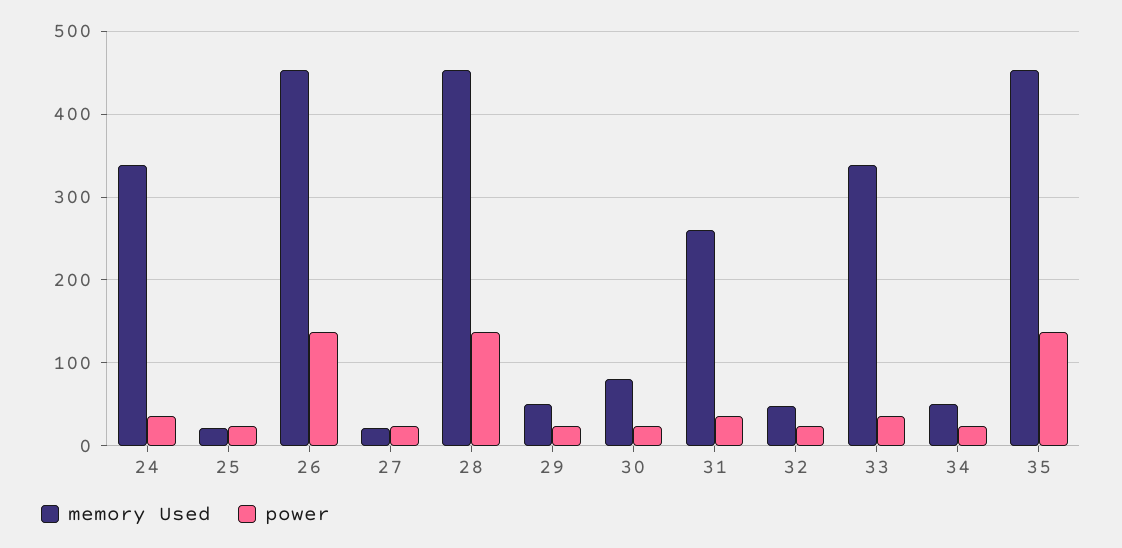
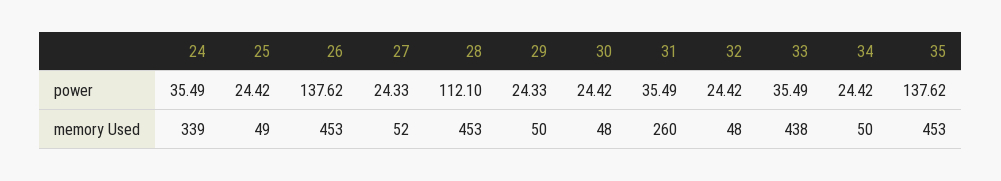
memory Used, 25: 20 -> 49
memory Used, 27: 20 -> 52
power, 28: 140 -> 112.1
memory Used, 30: 80 -> 48
memory Used, 33: 340 -> 438

